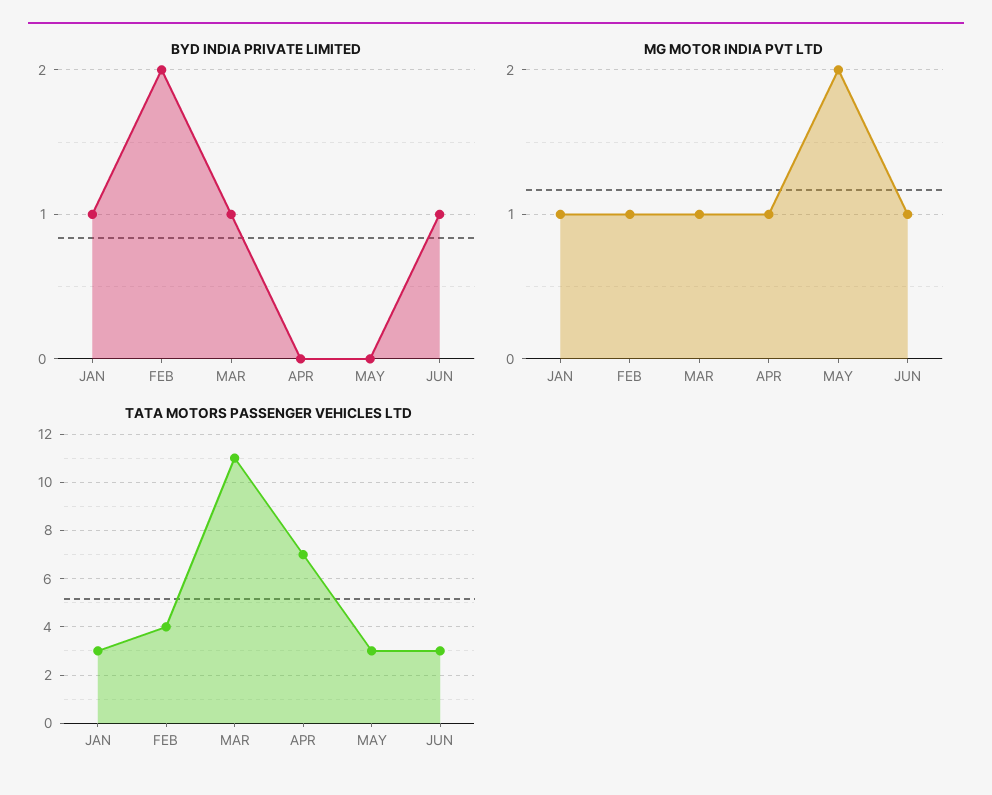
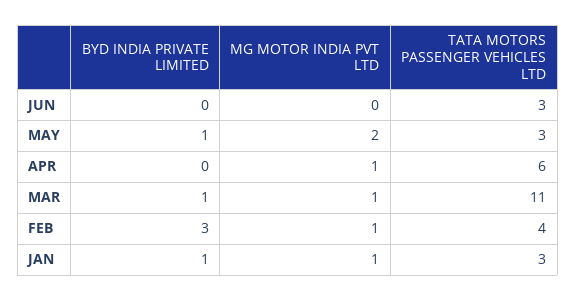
BYD INDIA PRIVATE LIMITED, FEB: 2 -> 3
BYD INDIA PRIVATE LIMITED, MAY: 0 -> 1
BYD INDIA PRIVATE LIMITED, JUN: 1 -> 0
MG MOTOR INDIA PVT LTD, JUN: 1 -> 0
TATA MOTORS PASSENGER VEHICLES LTD, APR: 7 -> 6

